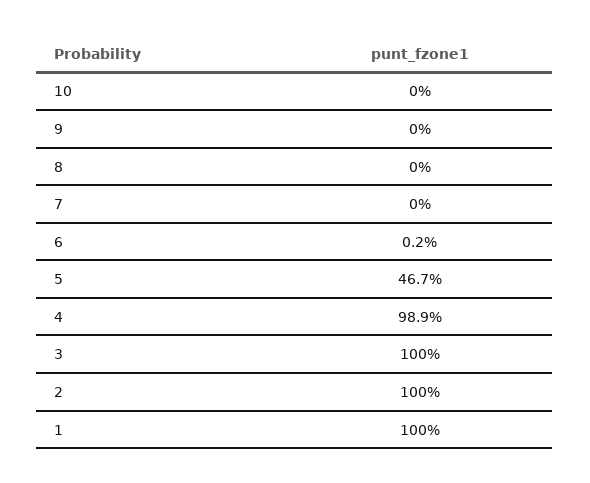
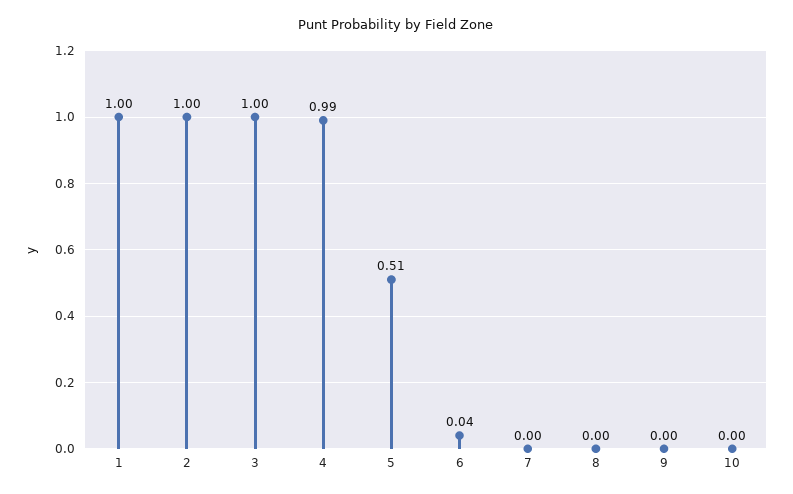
6: 0.002 -> 0.04
5: 0.467 -> 0.51

